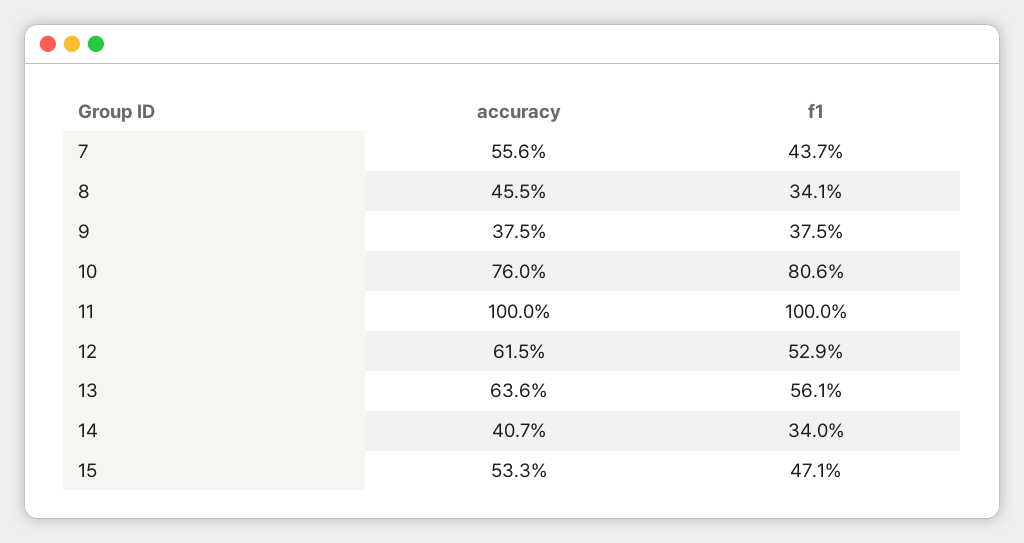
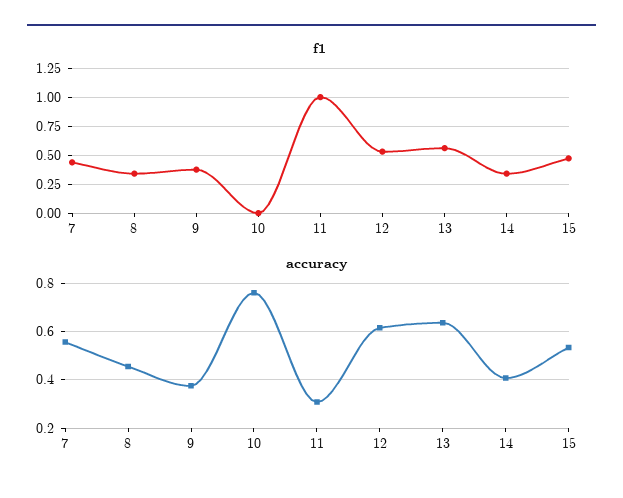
f1, 10: 0.806 -> 0
accuracy, 11: 1 -> 0.3

